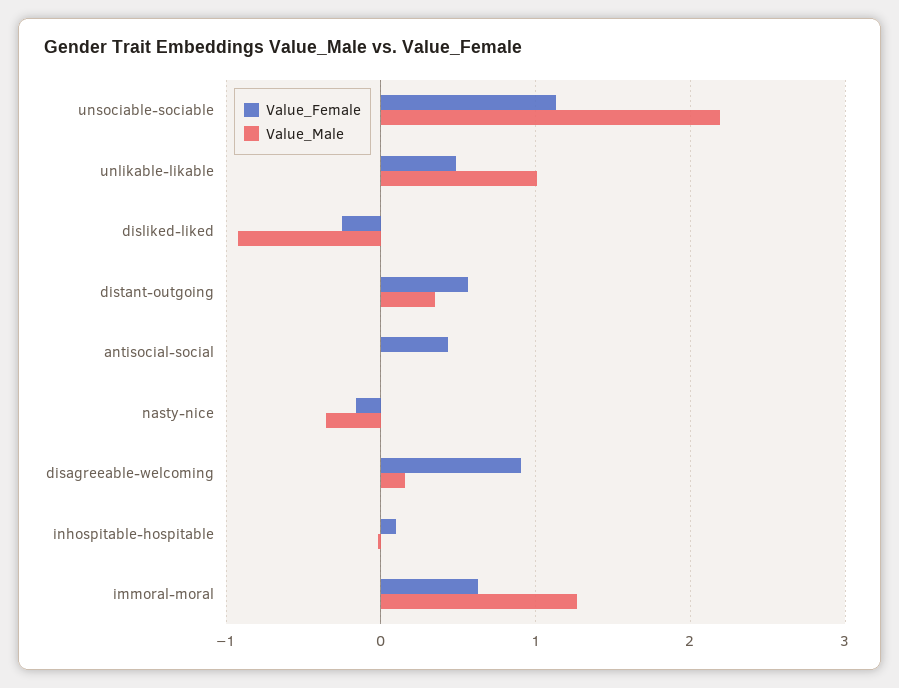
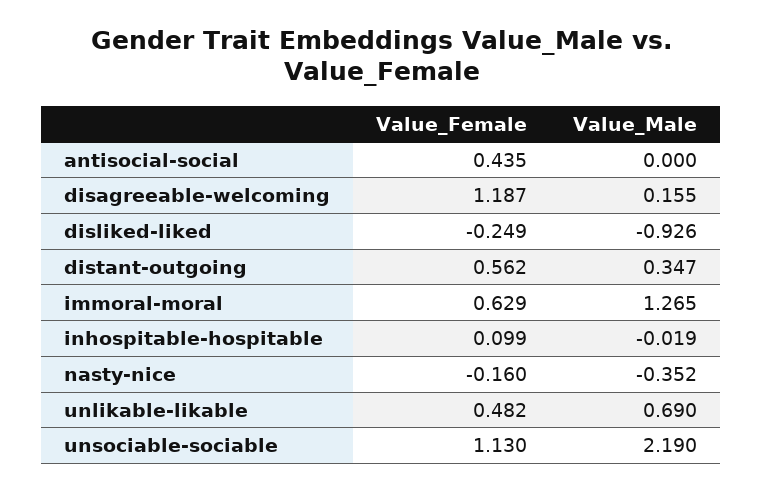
Value_Male, unlikable-likable: 1 -> 0.69
Value_Female, disagreeable-welcoming: 0.9 -> 1.187

